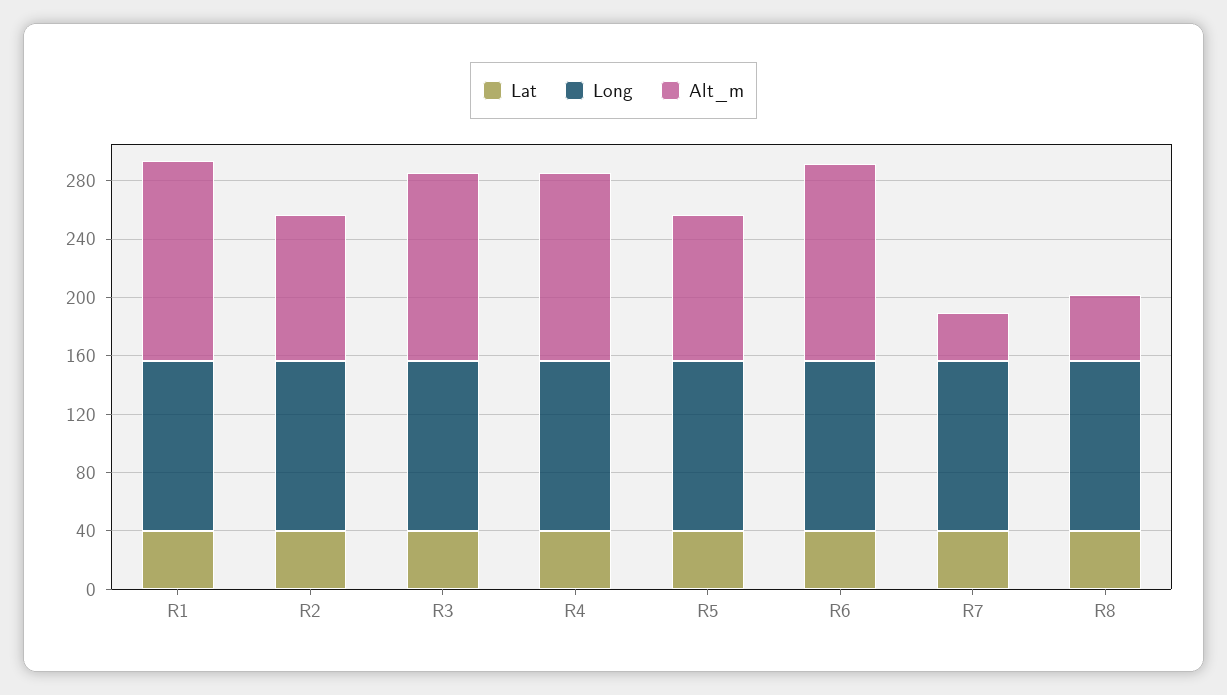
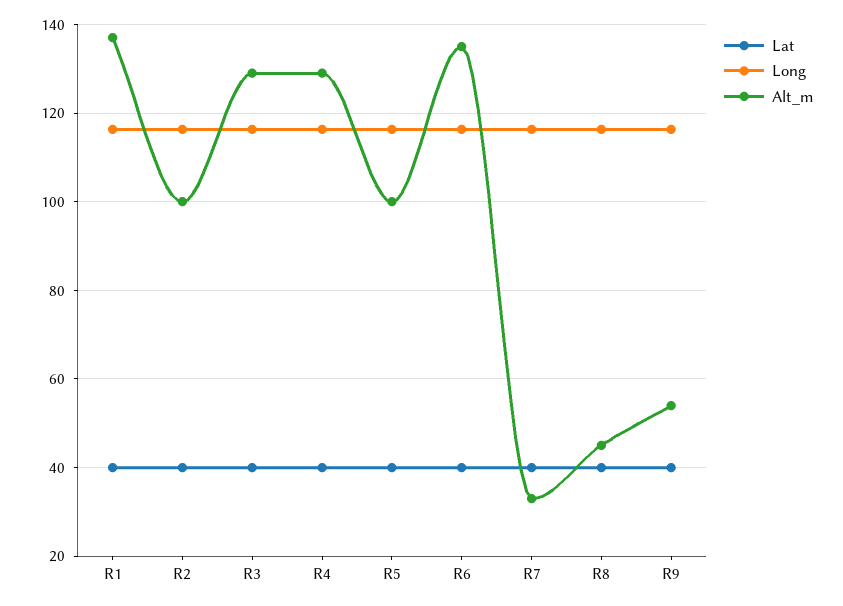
Lat, R9: none -> 40
Long, R9: none -> 116
Alt_m, R9: none -> 54

